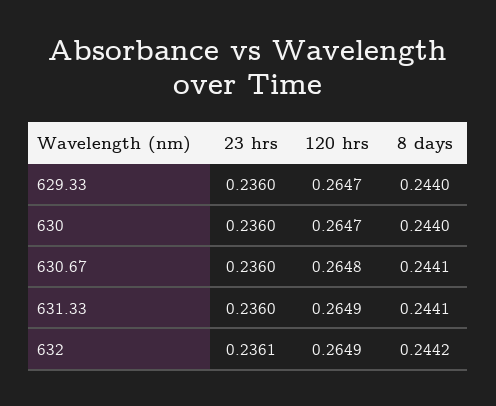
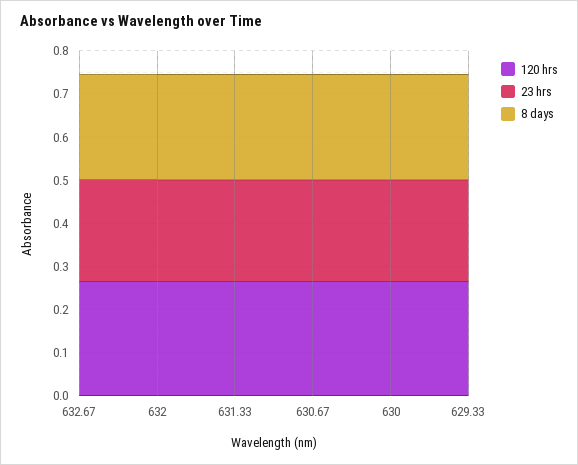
120 hrs, 632.67: none -> 0.26
23 hrs, 632.67: none -> 0.24
8 days, 632.67: none -> 0.24

